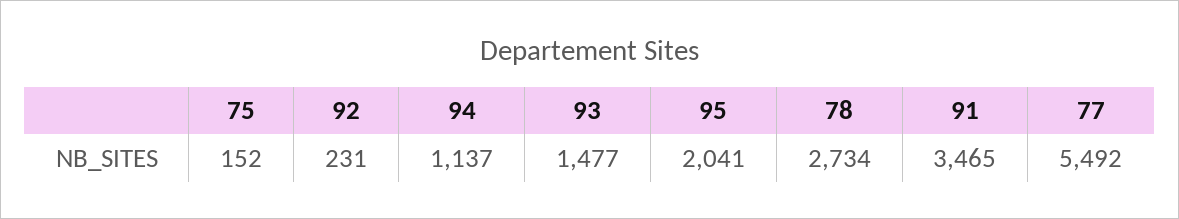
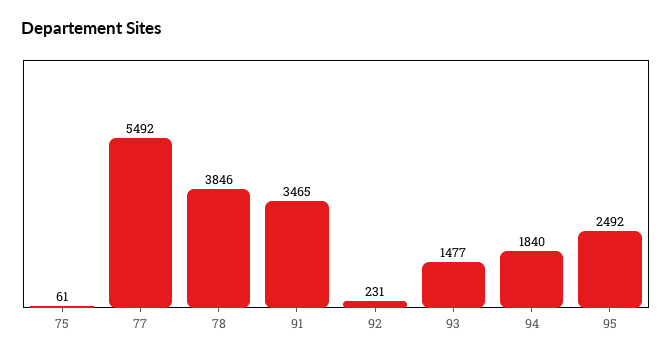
75: 152 -> 61
94: 1137 -> 1840
95: 2041 -> 2492
78: 2734 -> 3846

